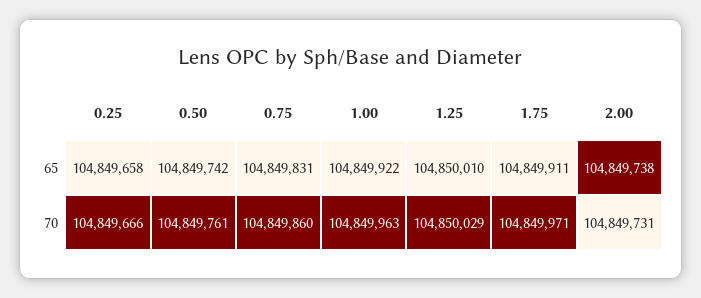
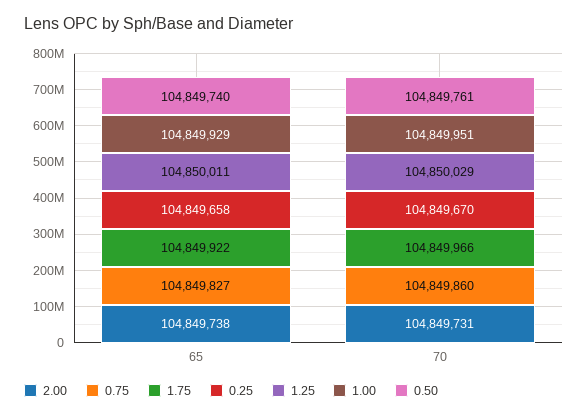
0.50, 65: 104849742 -> 104849740
0.75, 65: 104849831 -> 104849827
1.00, 65: 104849922 -> 104849929
1.25, 65: 104850010 -> 104850011
1.75, 65: 104849911 -> 104849922
0.25, 70: 104849666 -> 104849670
1.00, 70: 104849963 -> 104849951
1.75, 70: 104849971 -> 104849966

